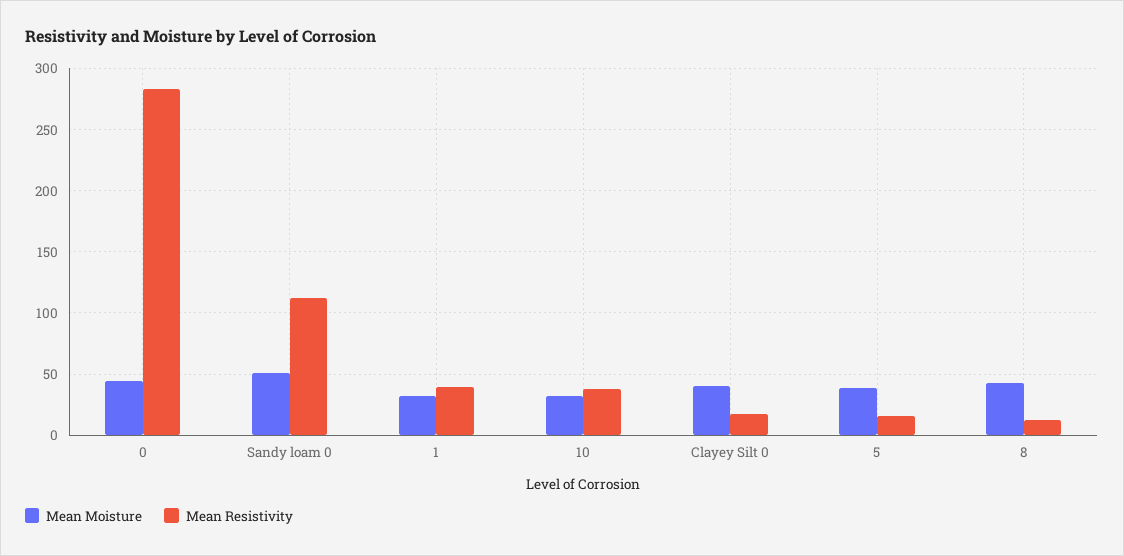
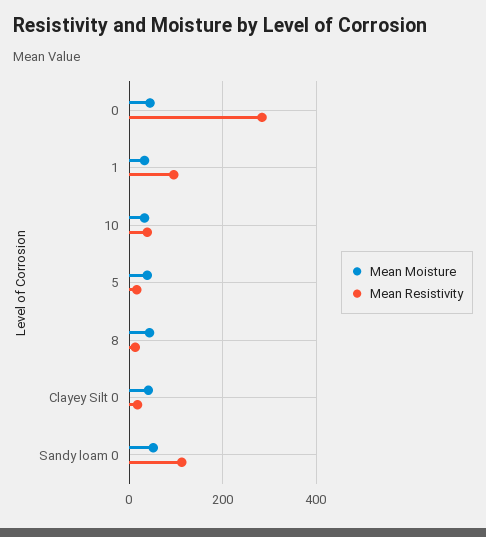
Mean Resistivity, 1: 40 -> 100

